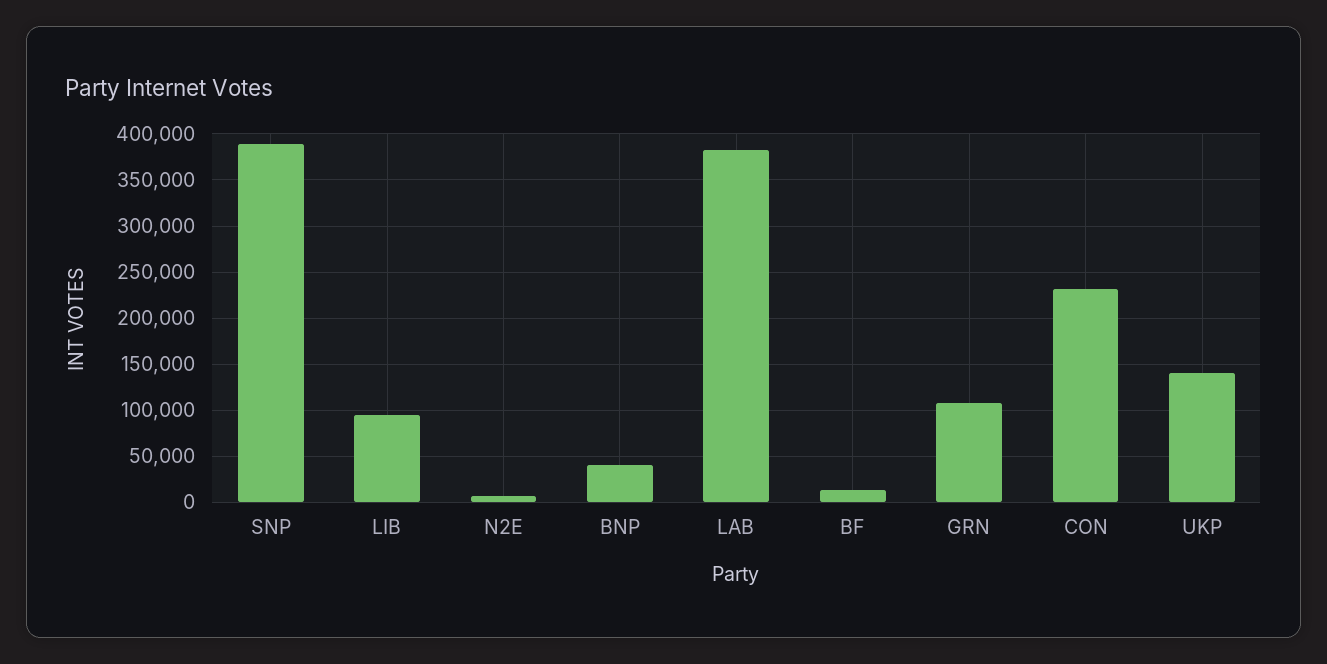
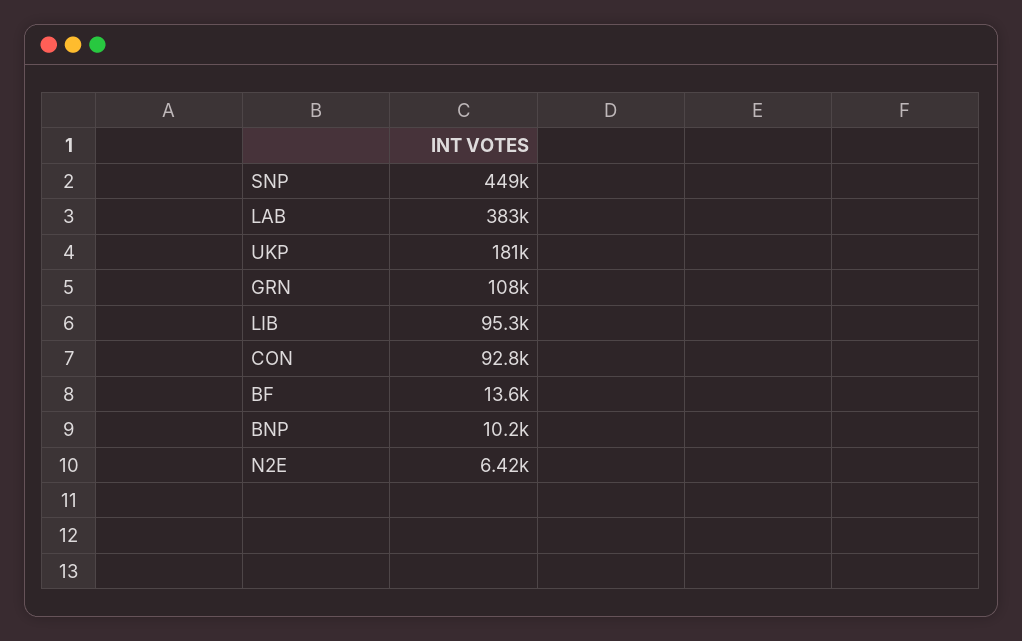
SNP: 390000 -> 449000
BNP: 40000 -> 10200
CON: 230000 -> 92800
UKP: 140000 -> 181000

